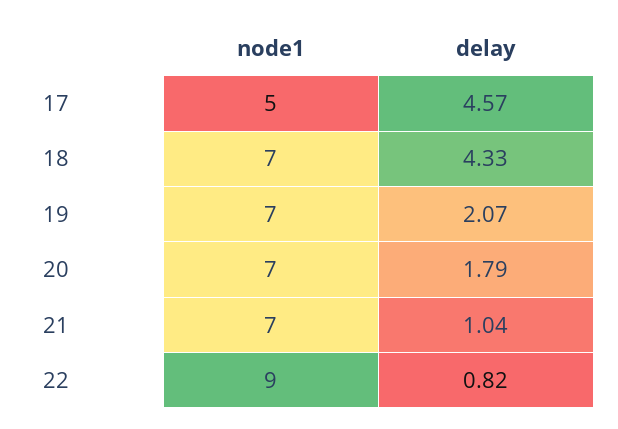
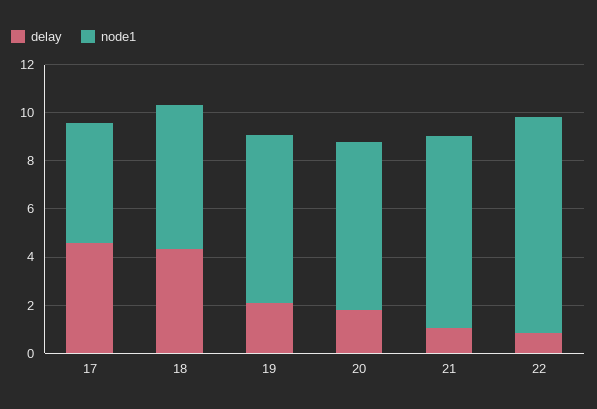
node1, 18: 7 -> 6
node1, 21: 7 -> 8

